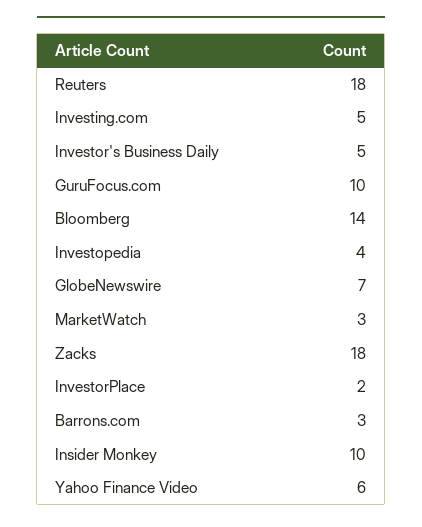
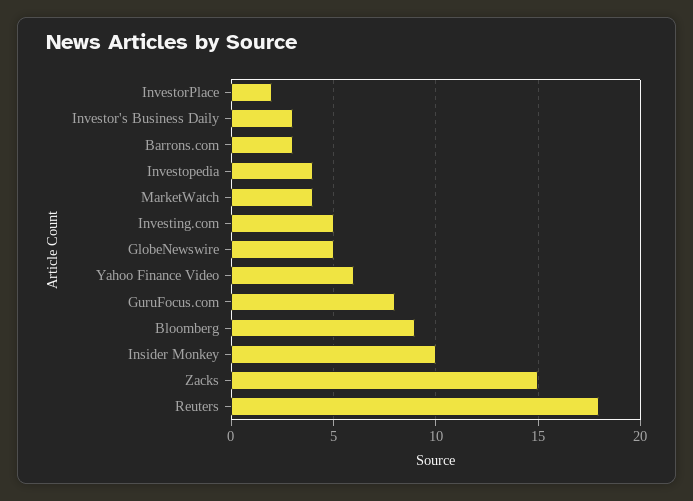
Investor's Business Daily: 5 -> 3
GuruFocus.com: 10 -> 8
Bloomberg: 14 -> 9
GlobeNewswire: 7 -> 5
MarketWatch: 3 -> 4
Zacks: 18 -> 15

